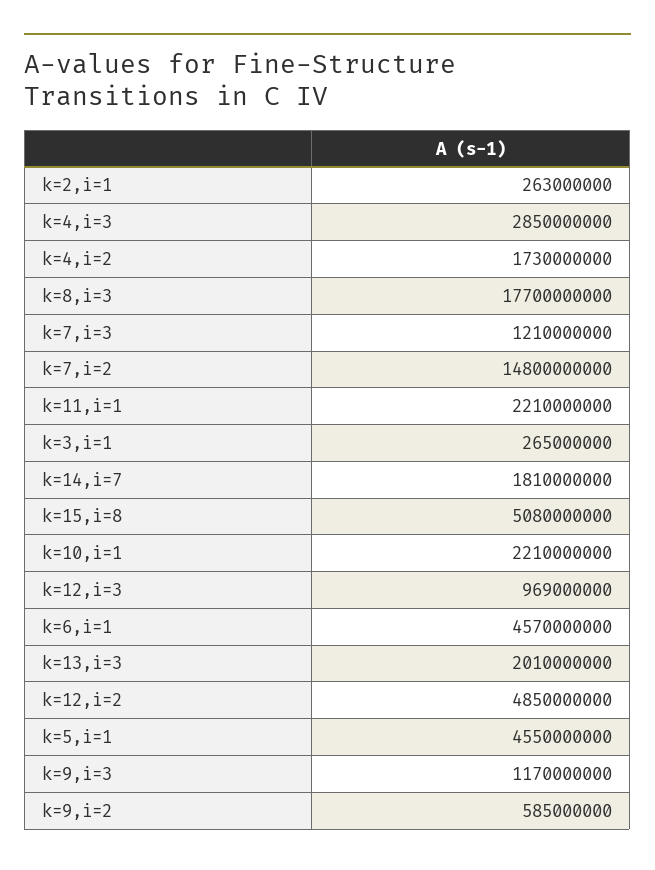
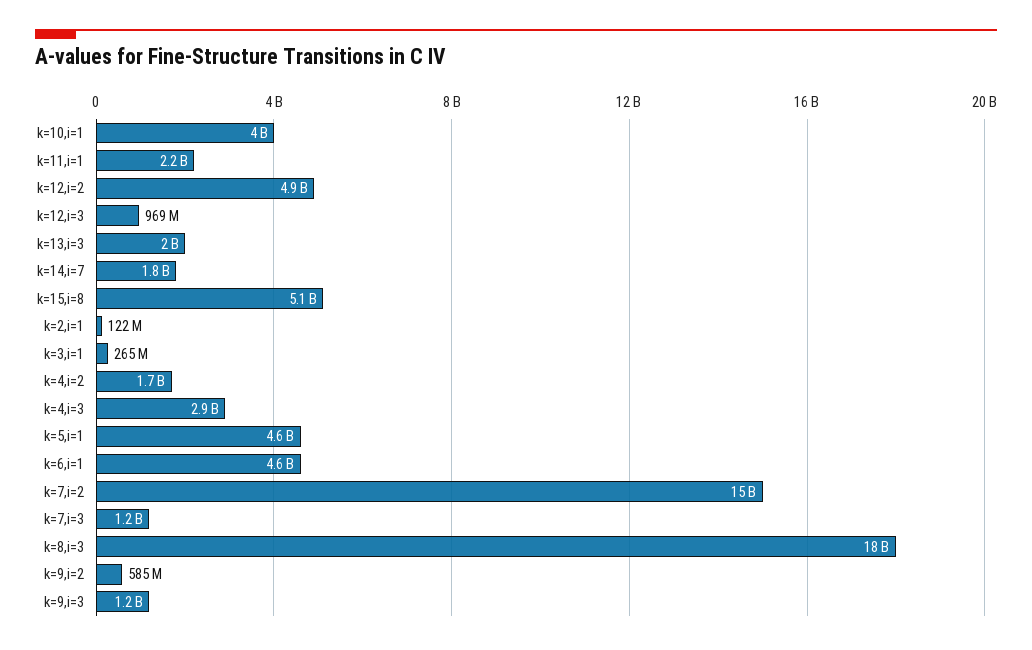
k=2,i=1: 263000000 -> 122000000
k=10,i=1: 2210000000 -> 4000000000

